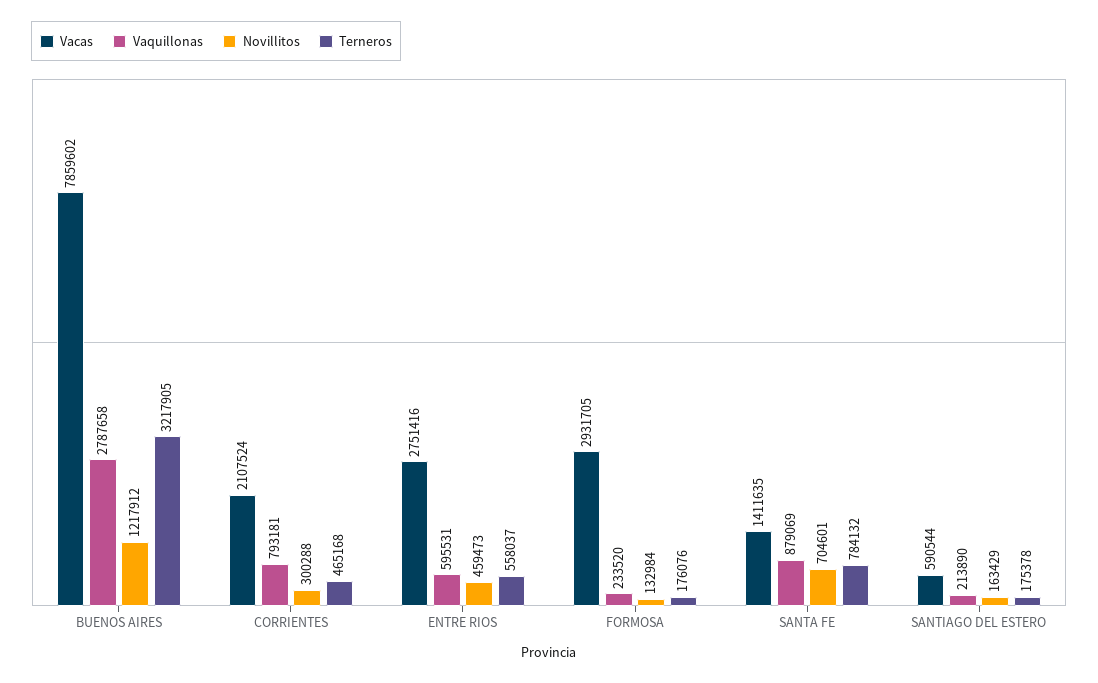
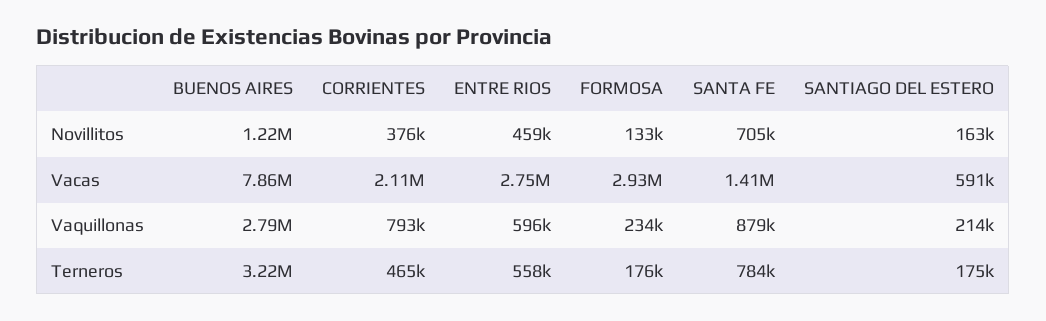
Novillitos, CORRIENTES: 300288 -> 376000

